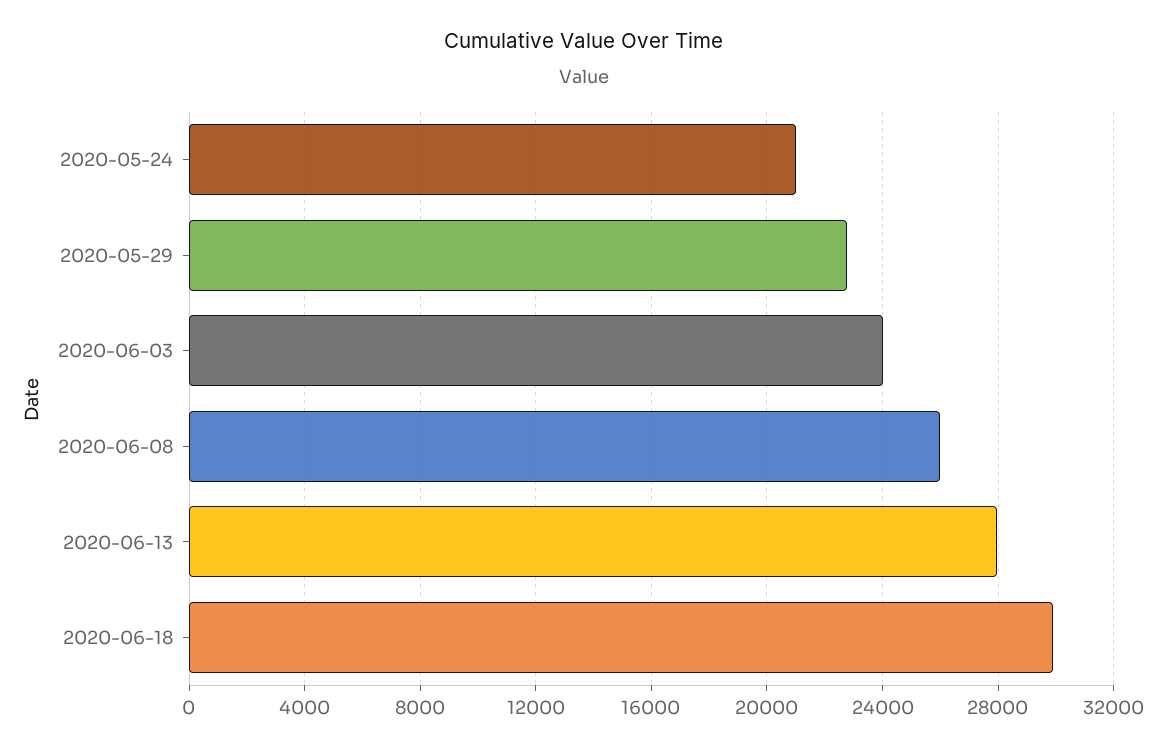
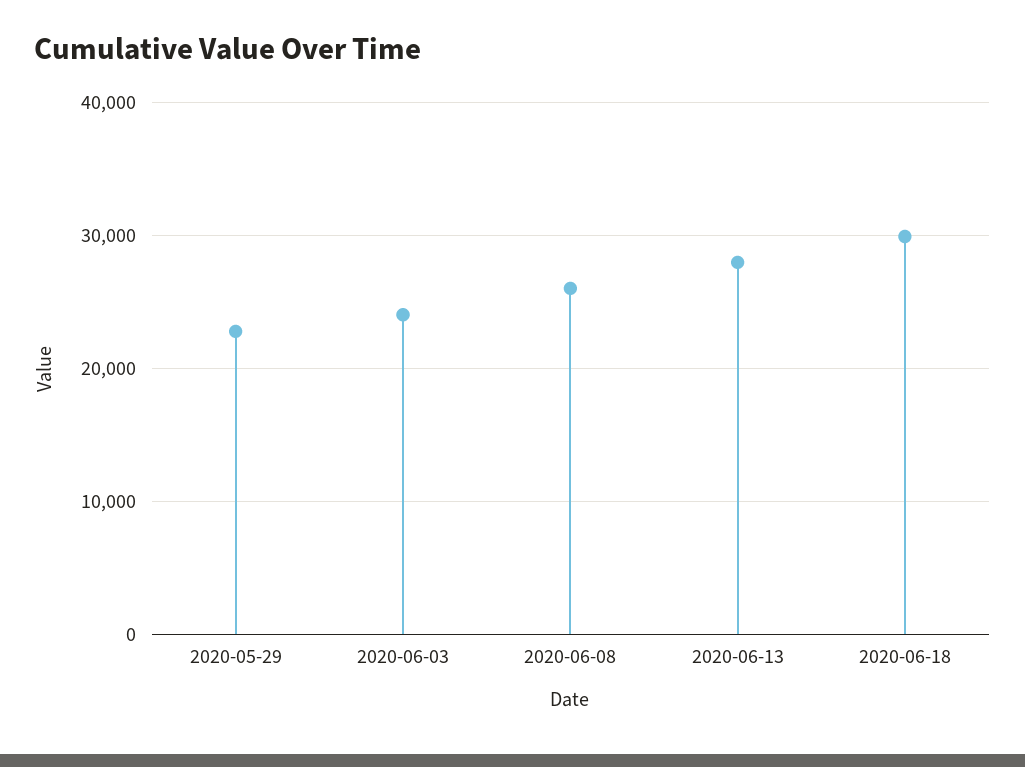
2020-05-24: 21000 -> none

